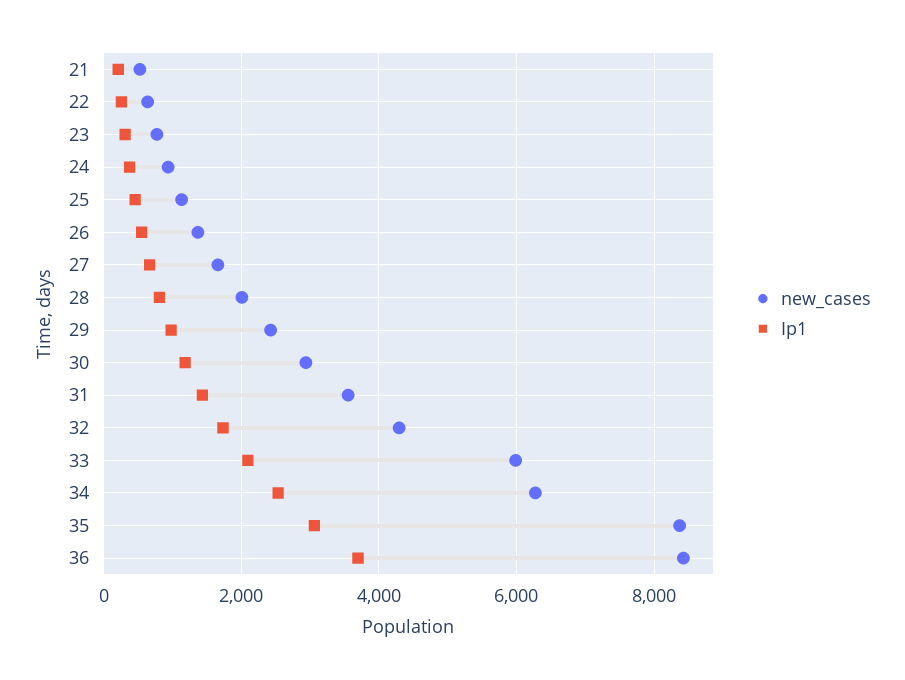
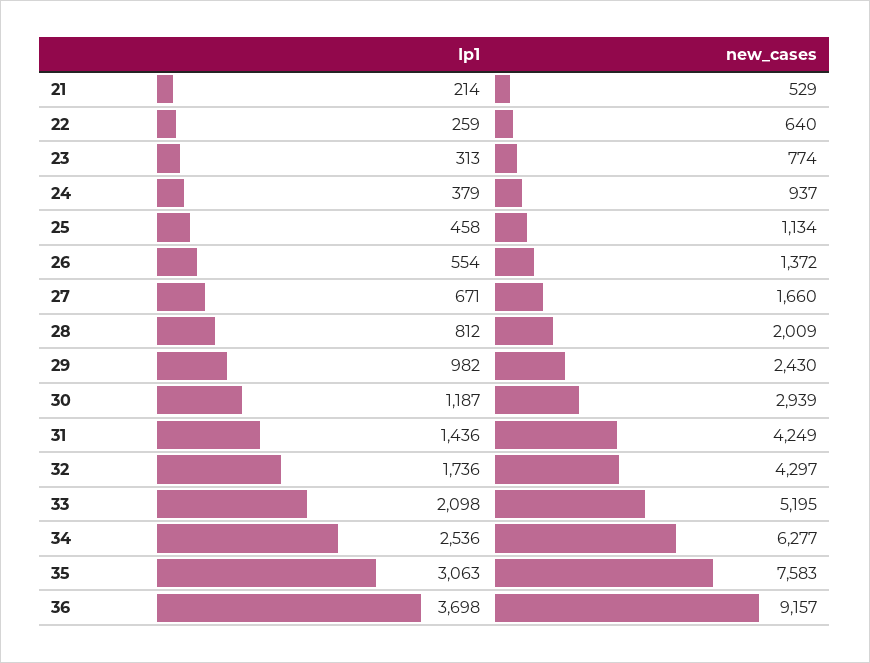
new_cases, 31: 3600 -> 4249
new_cases, 33: 6000 -> 5195
new_cases, 35: 8400 -> 7583
new_cases, 36: 8400 -> 9157

